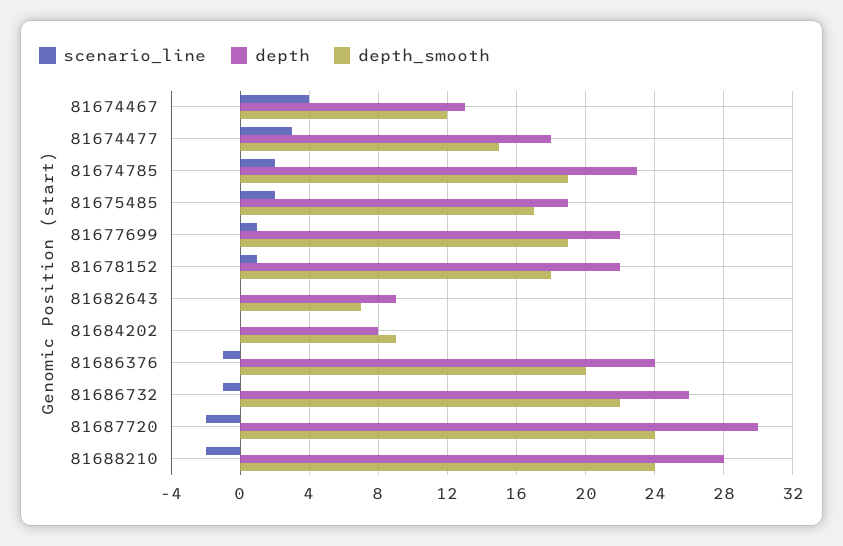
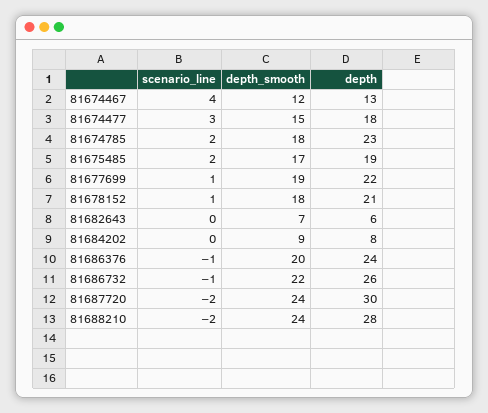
depth_smooth, 81674785: 19 -> 18
depth, 81678152: 22 -> 21
depth, 81682643: 9 -> 6

